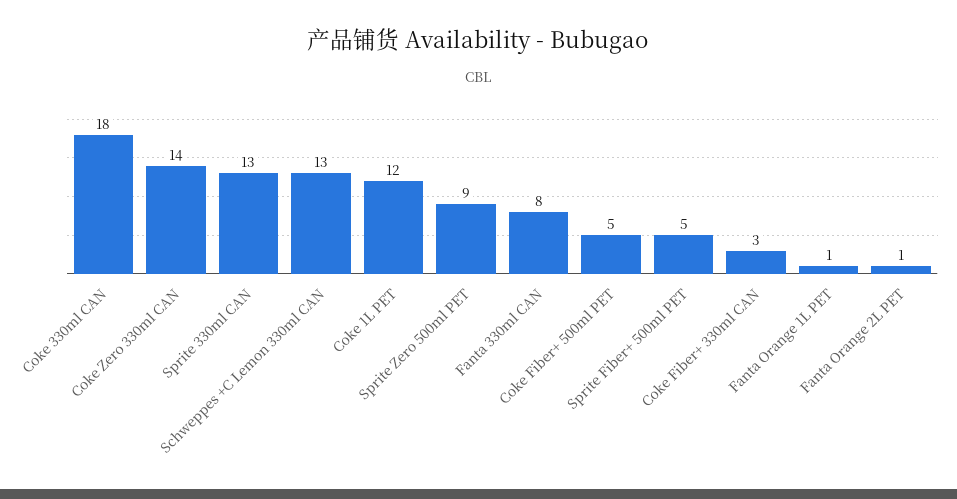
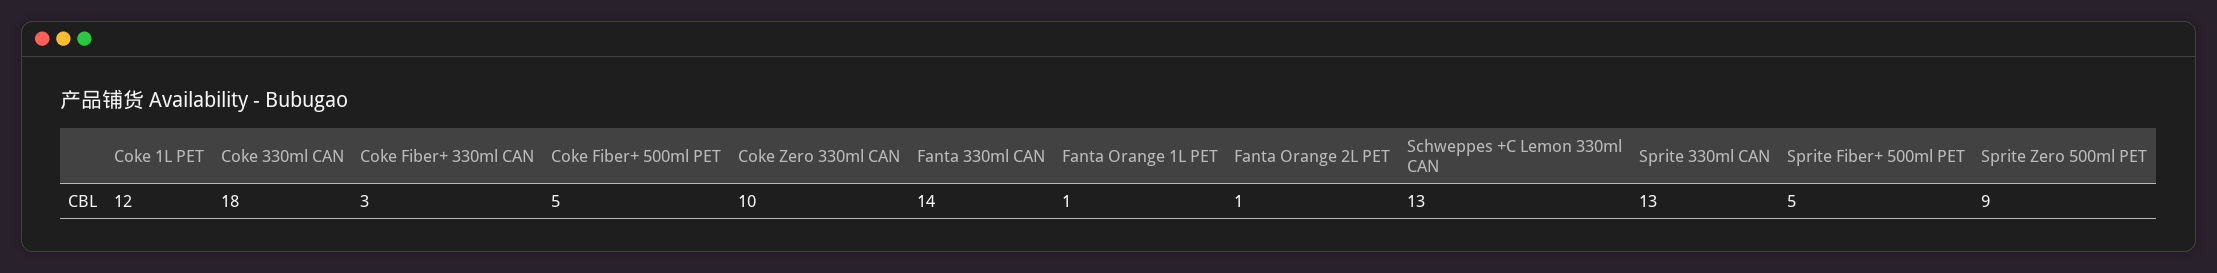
Coke Zero 330ml CAN: 14 -> 10
Fanta 330ml CAN: 8 -> 14

